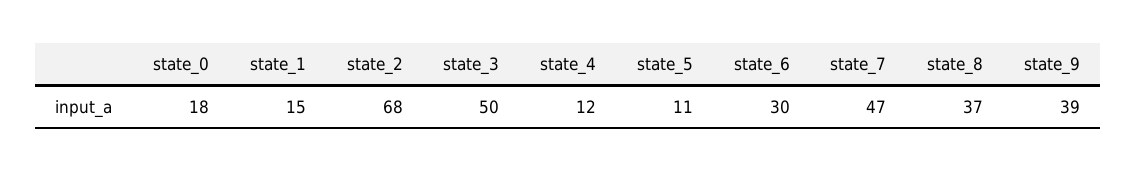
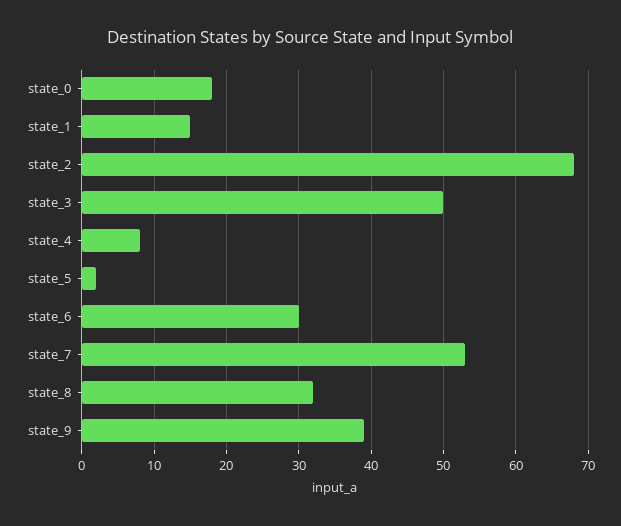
state_4: 12 -> 8
state_5: 11 -> 2
state_7: 47 -> 53
state_8: 37 -> 32

